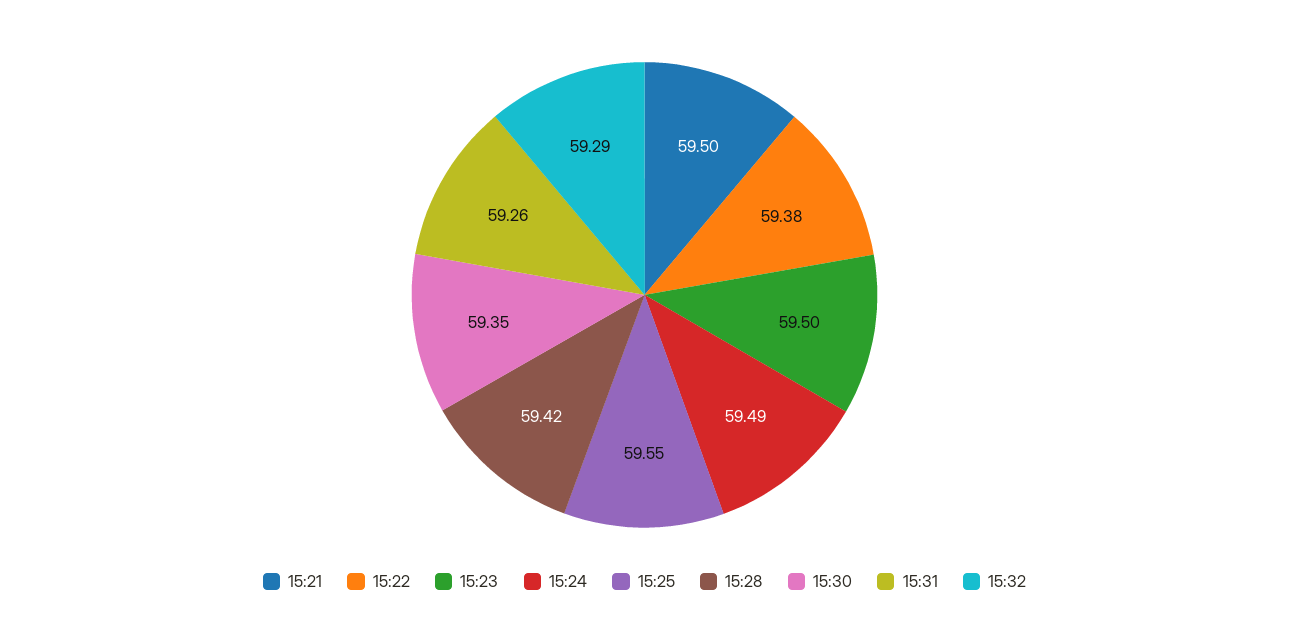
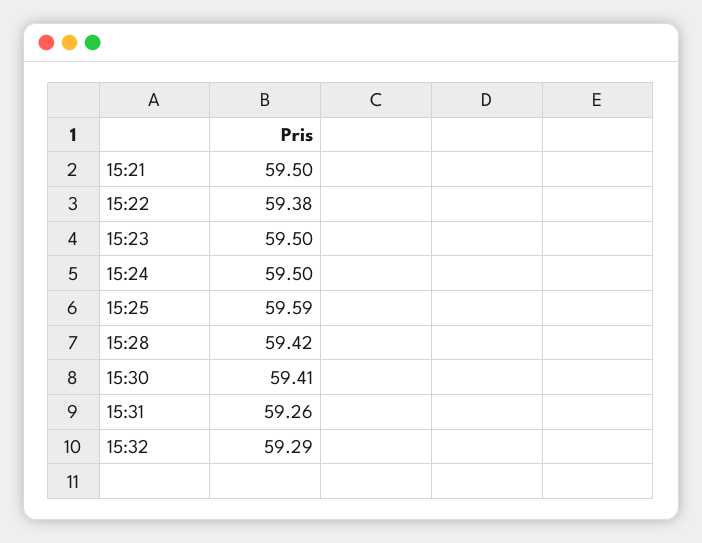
15:24: 59.49 -> 59.5
15:25: 59.55 -> 59.59
15:30: 59.35 -> 59.41

